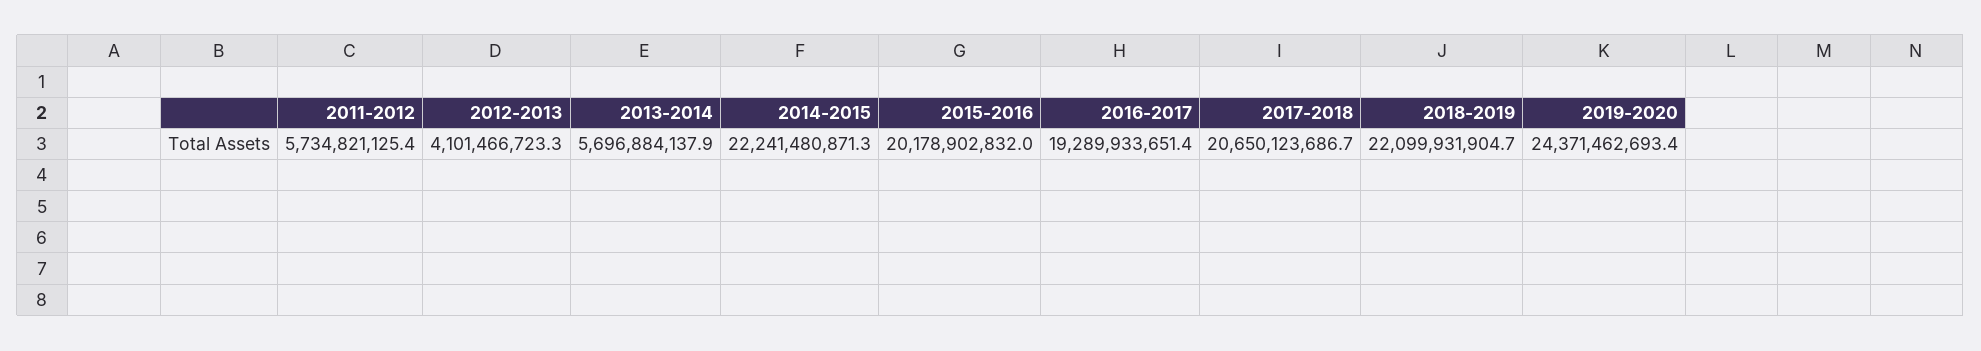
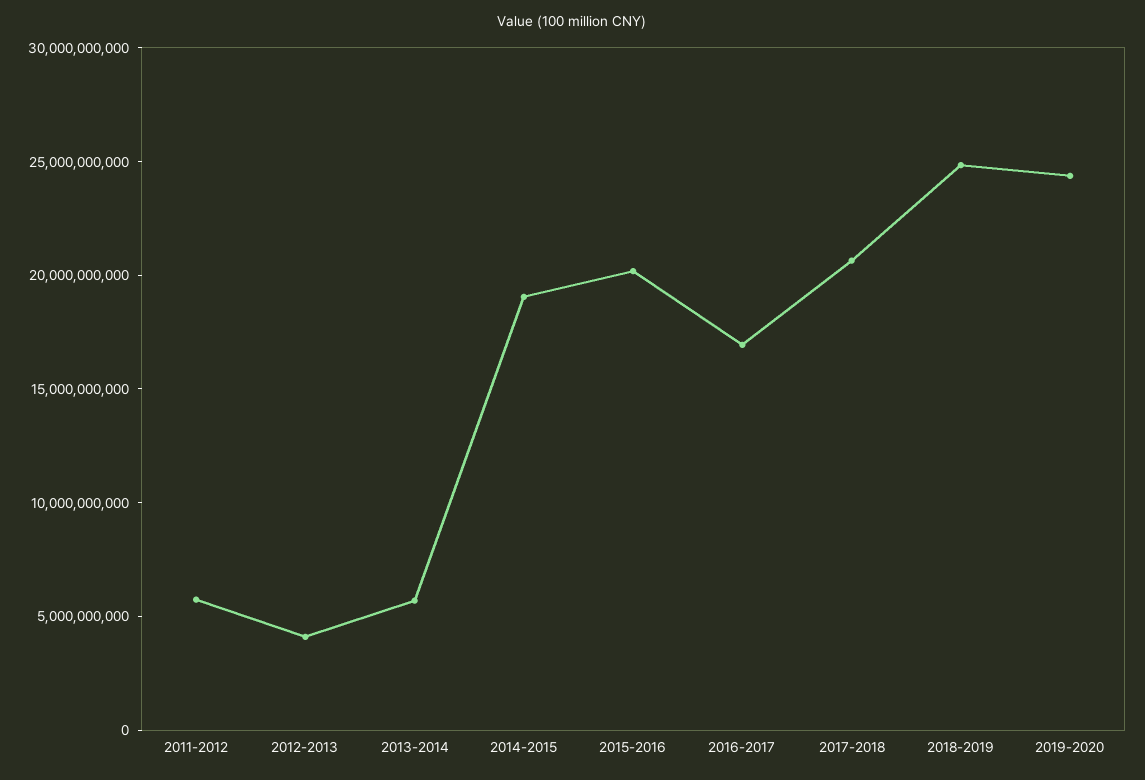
2014-2015: 22241480871.3 -> 19000000000
2016-2017: 19289933651.4 -> 17000000000
2018-2019: 22099931904.7 -> 25000000000

